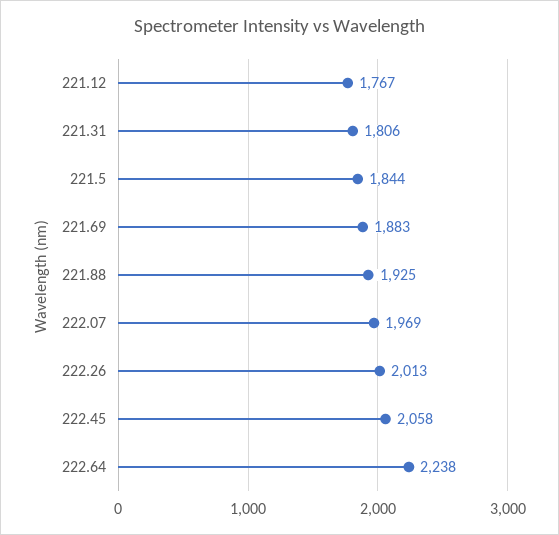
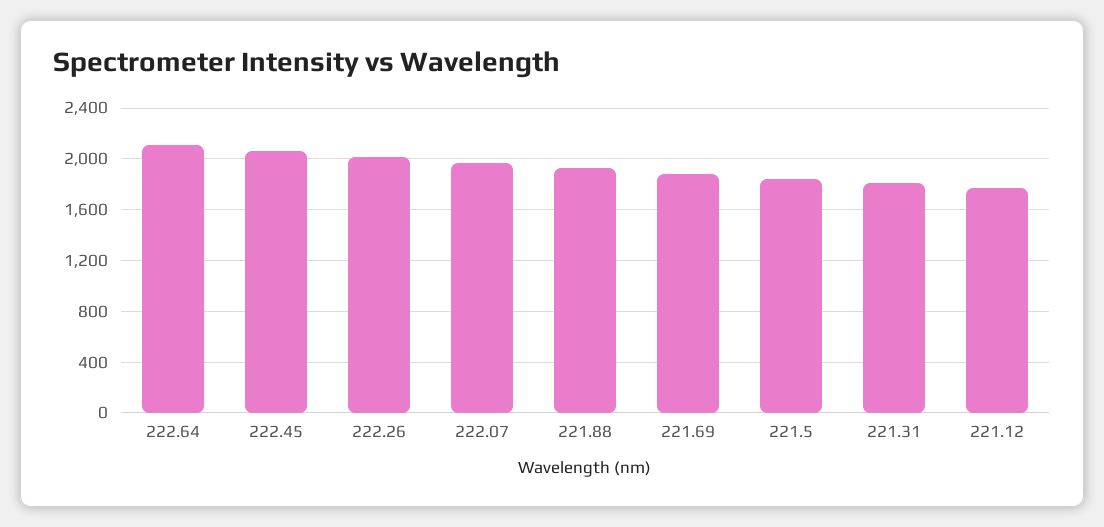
222.64: 2238 -> 2100

